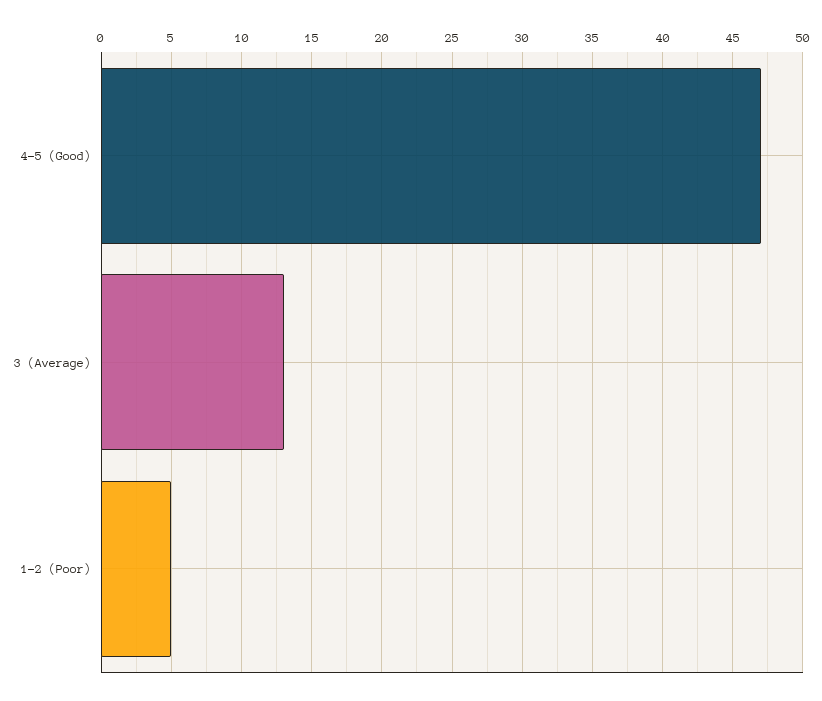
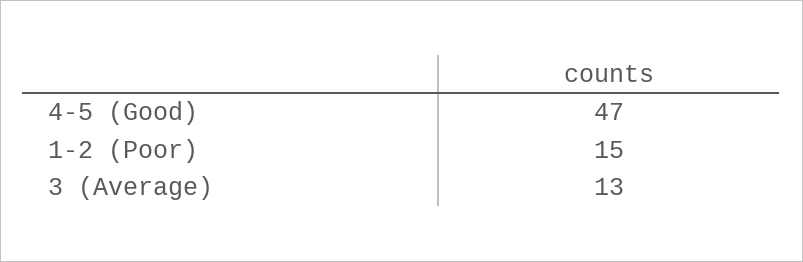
1-2 (Poor): 5 -> 15

